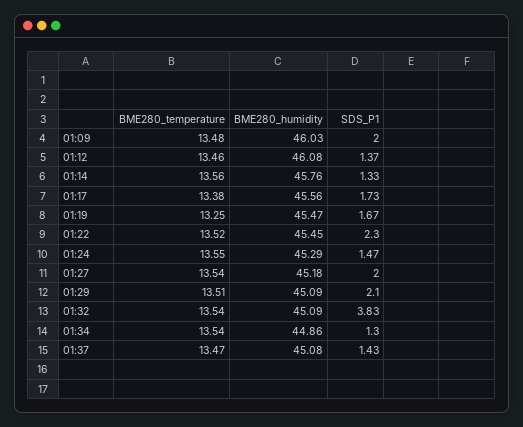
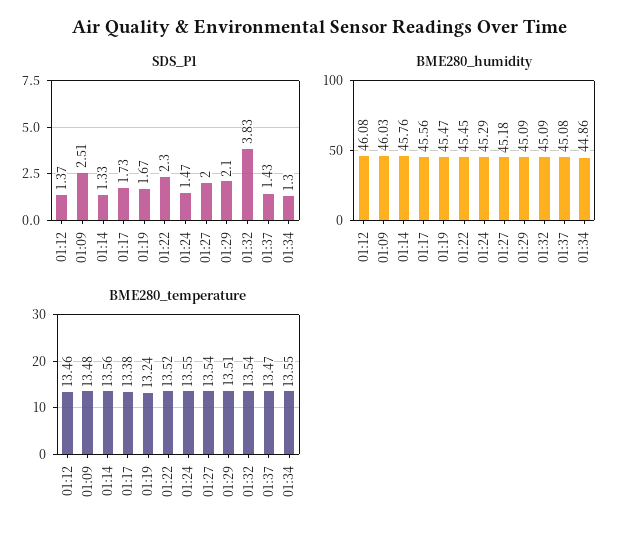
SDS_P1, 01:09: 2 -> 2.51
BME280_temperature, 01:19: 13.25 -> 13.24
BME280_temperature, 01:34: 13.54 -> 13.55

